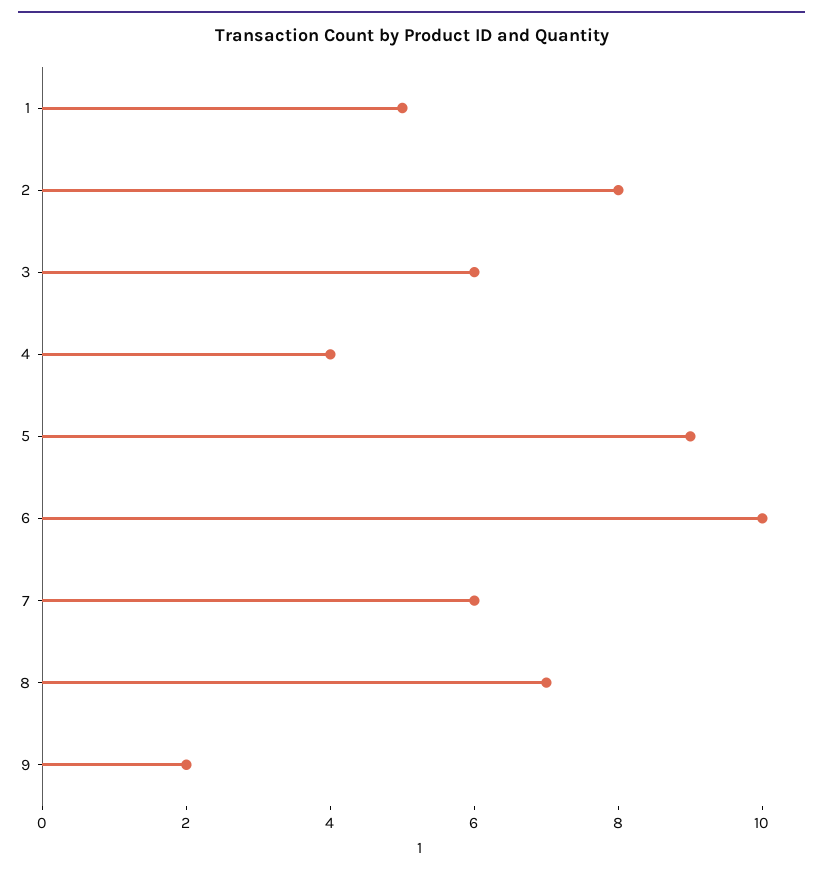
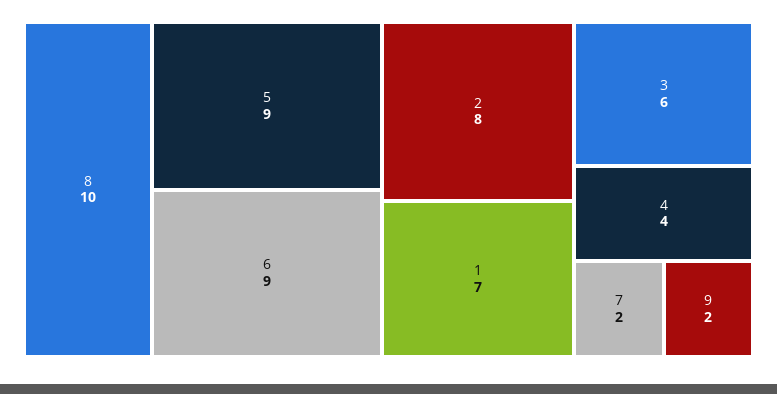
1: 5 -> 7
6: 10 -> 9
7: 6 -> 2
8: 7 -> 10

